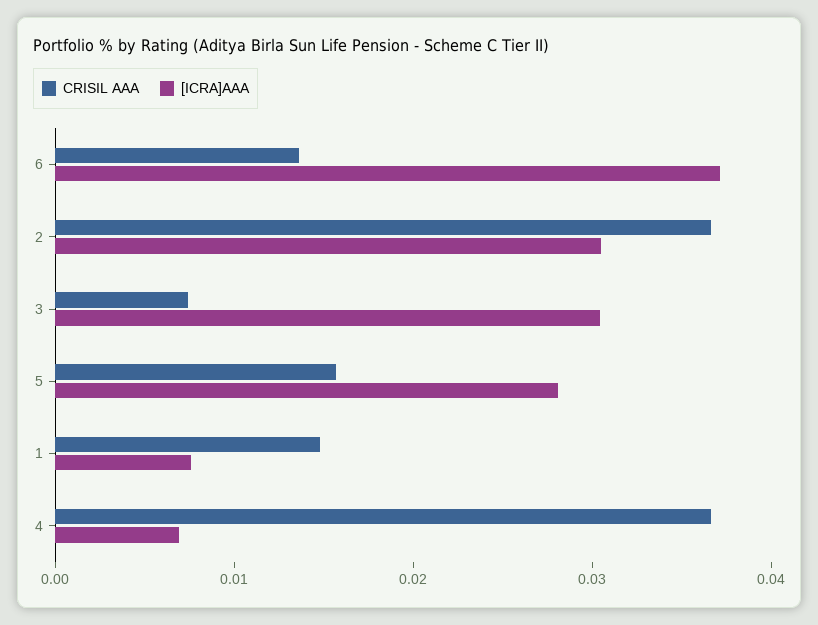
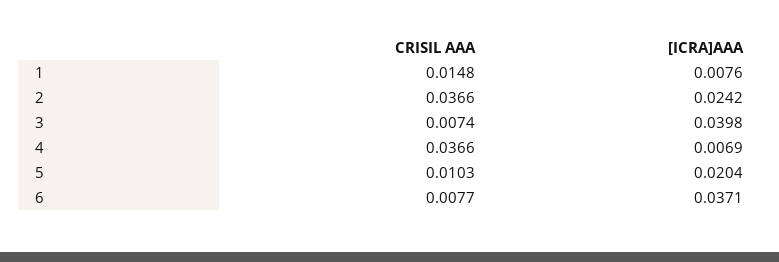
CRISIL AAA, 6: 0.014 -> 0.0077
[ICRA]AAA, 2: 0.03 -> 0.0242
[ICRA]AAA, 3: 0.03 -> 0.0398
CRISIL AAA, 5: 0.016 -> 0.0103
[ICRA]AAA, 5: 0.028 -> 0.0204

